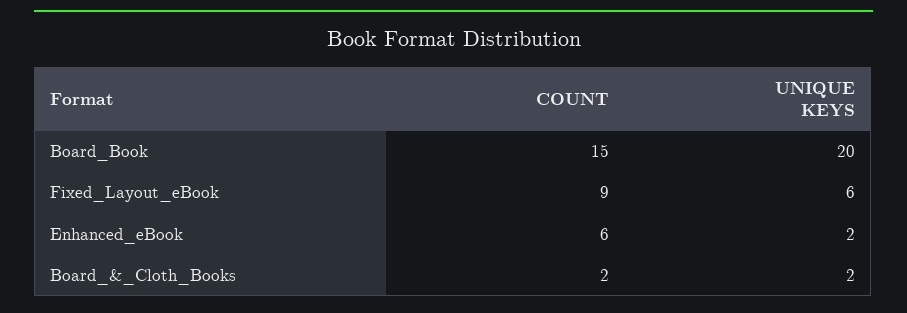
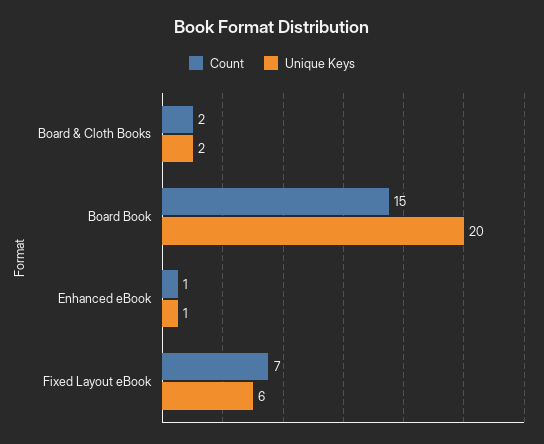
COUNT, Fixed_Layout_eBook: 9 -> 7
COUNT, Enhanced_eBook: 6 -> 1
UNIQUE KEYS, Enhanced_eBook: 2 -> 1

